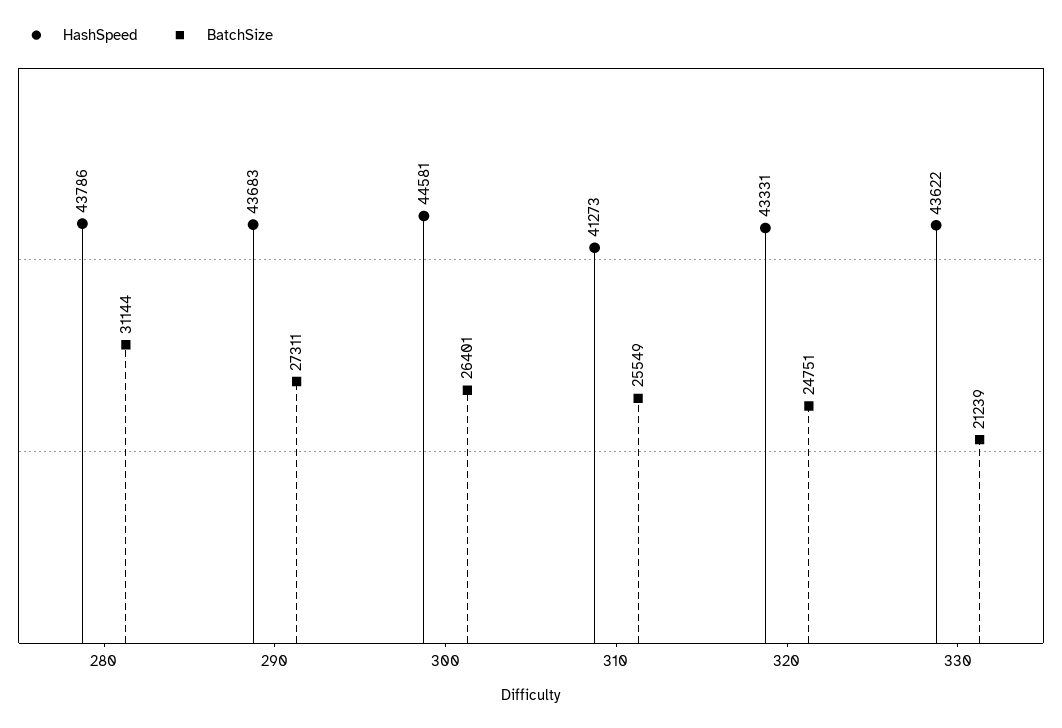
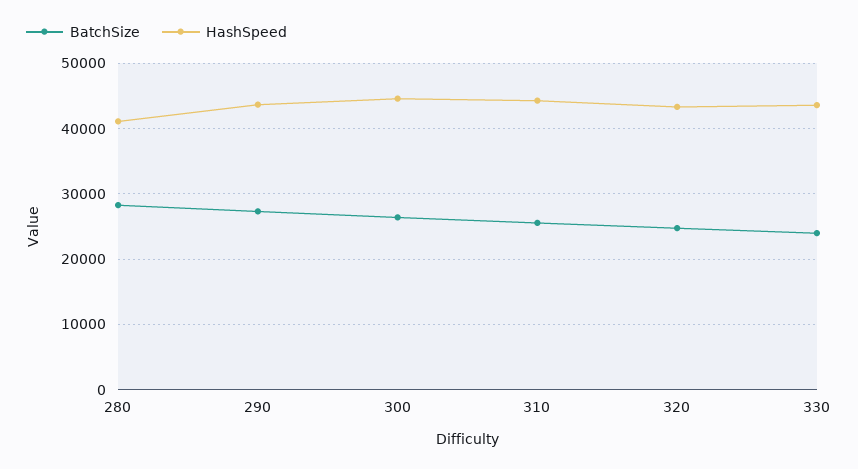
HashSpeed, 280: 43786 -> 41000
BatchSize, 280: 31144 -> 28000
HashSpeed, 310: 41273 -> 44000
BatchSize, 330: 21239 -> 24000

